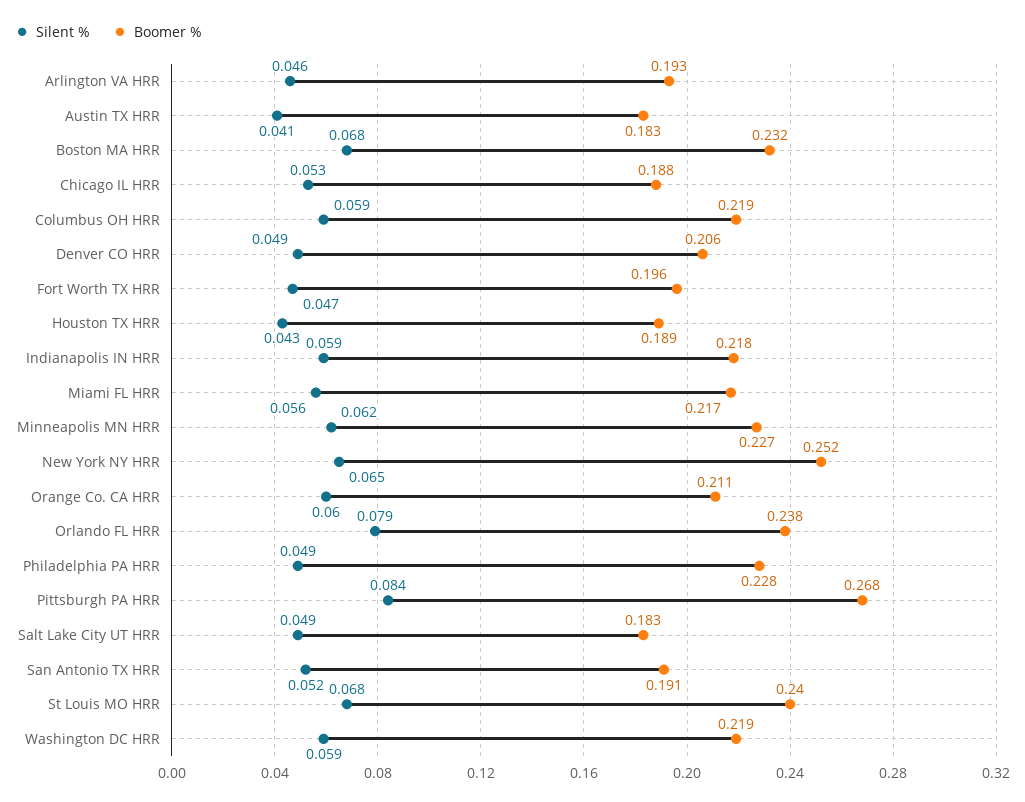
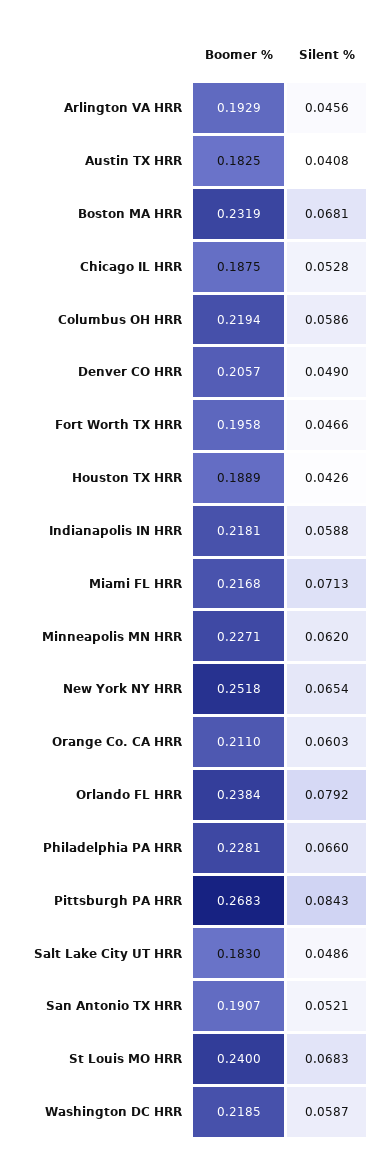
Silent %, Miami FL HRR: 0.056 -> 0.0713
Silent %, Philadelphia PA HRR: 0.049 -> 0.066

